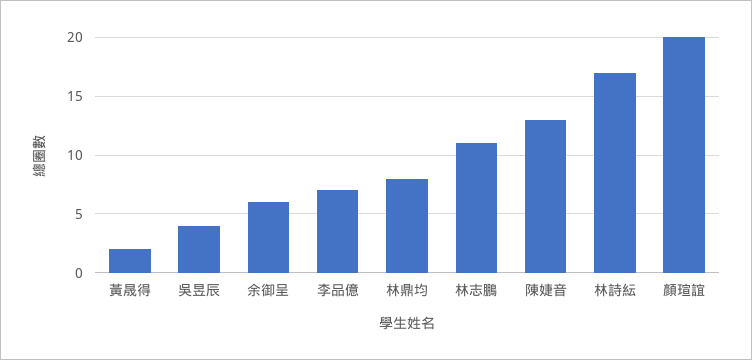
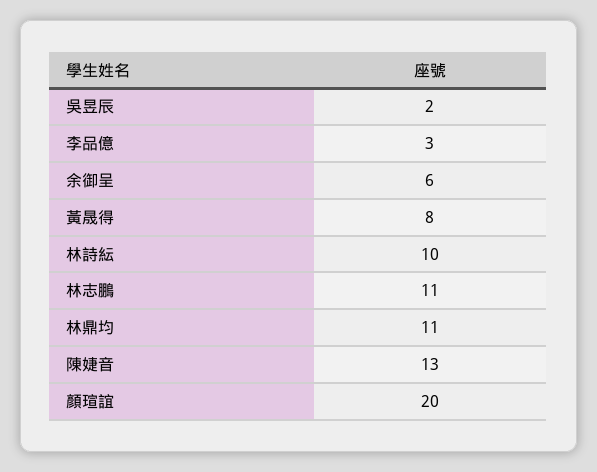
黃晟得: 2 -> 8
吳昱辰: 4 -> 2
李品億: 7 -> 3
林鼎均: 8 -> 11
林詩紜: 17 -> 10

